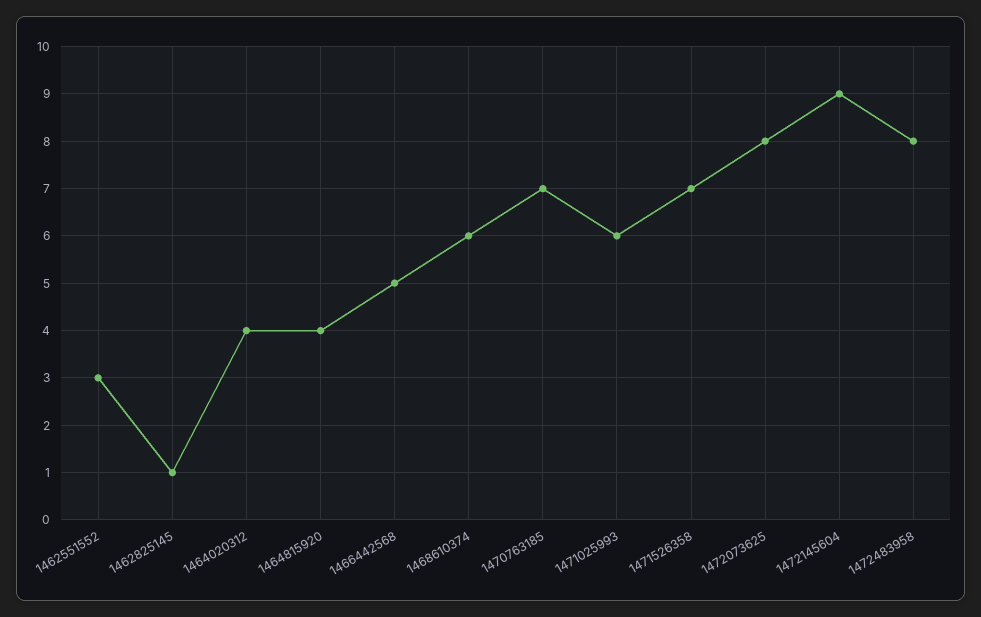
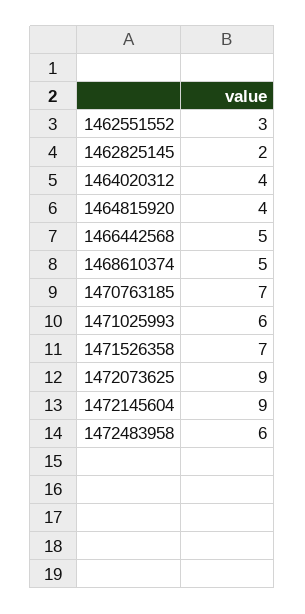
1462825145: 1 -> 2
1468610374: 6 -> 5
1472073625: 8 -> 9
1472483958: 8 -> 6

